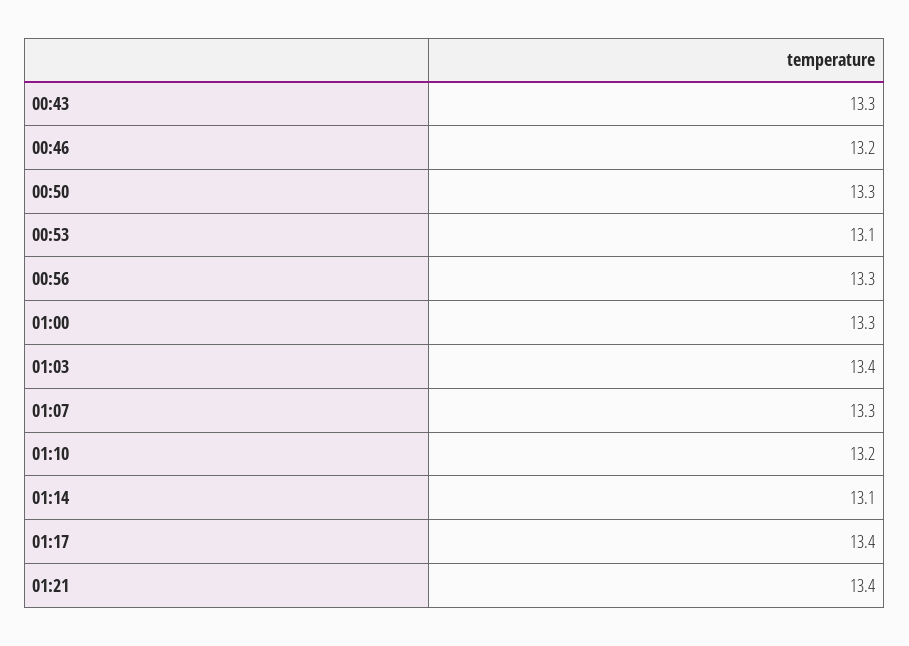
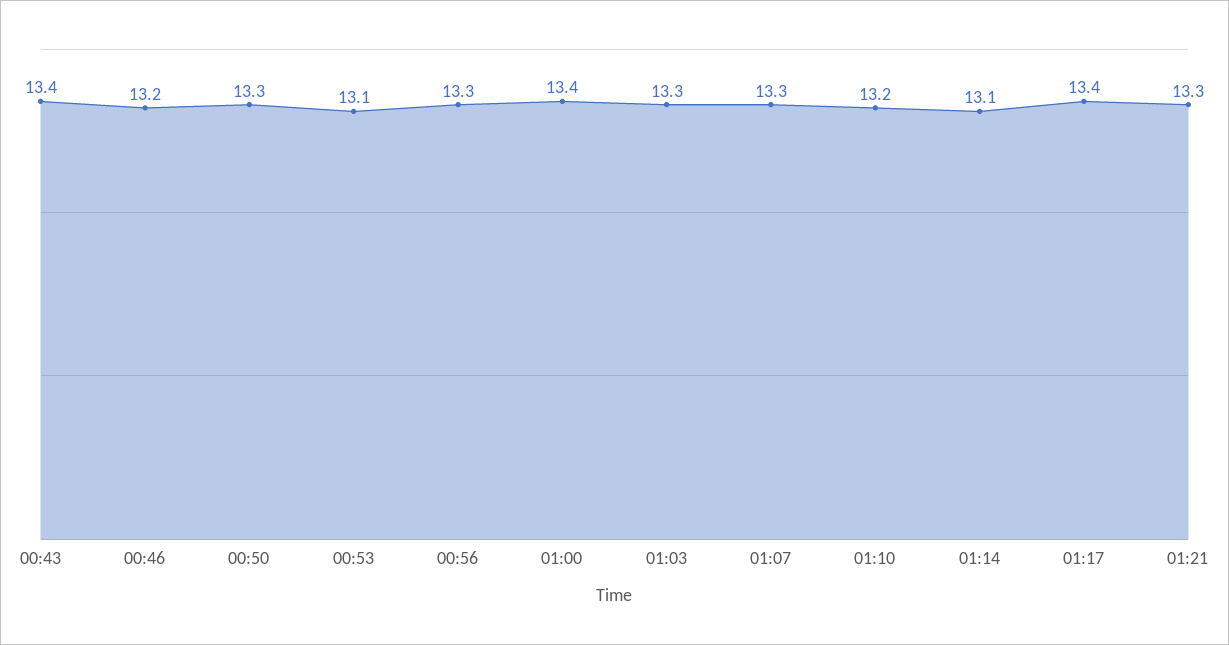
00:43: 13.3 -> 13.4
01:00: 13.3 -> 13.4
01:03: 13.4 -> 13.3
01:21: 13.4 -> 13.3

